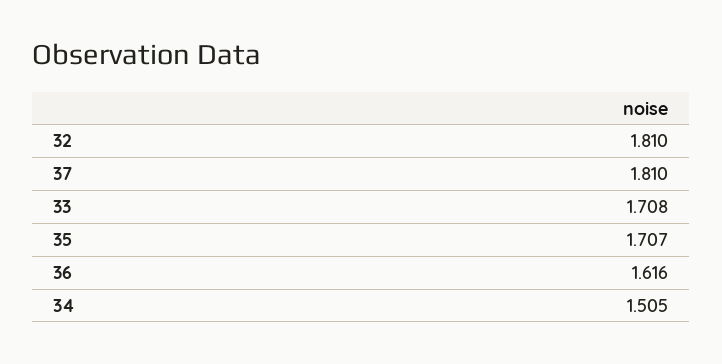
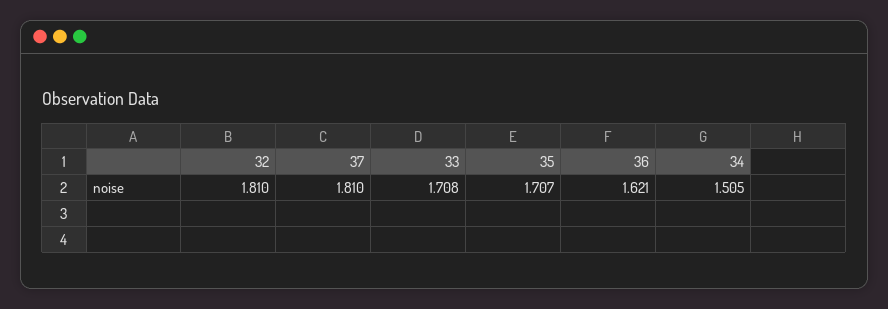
36: 1.616 -> 1.621

